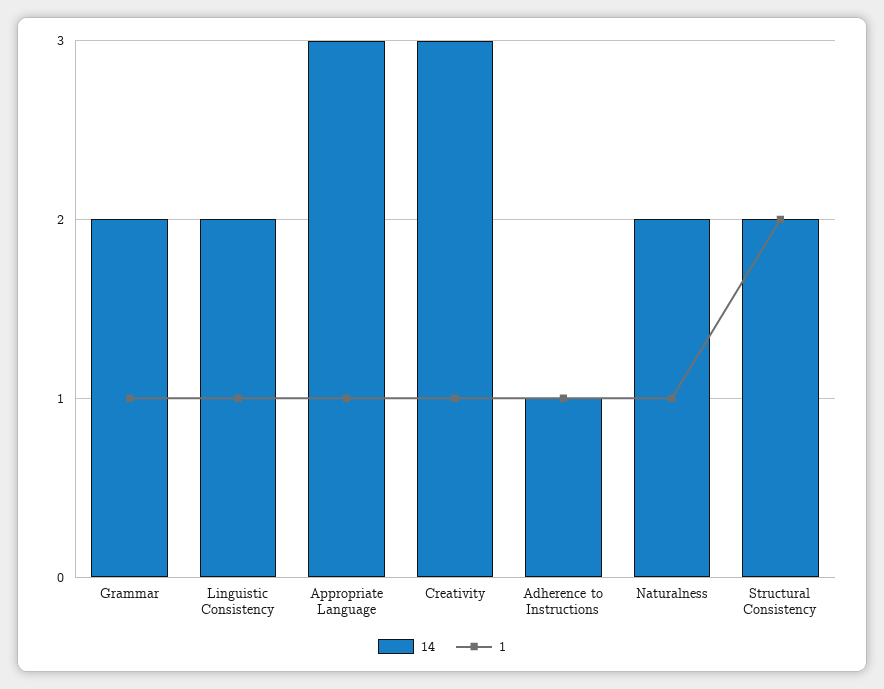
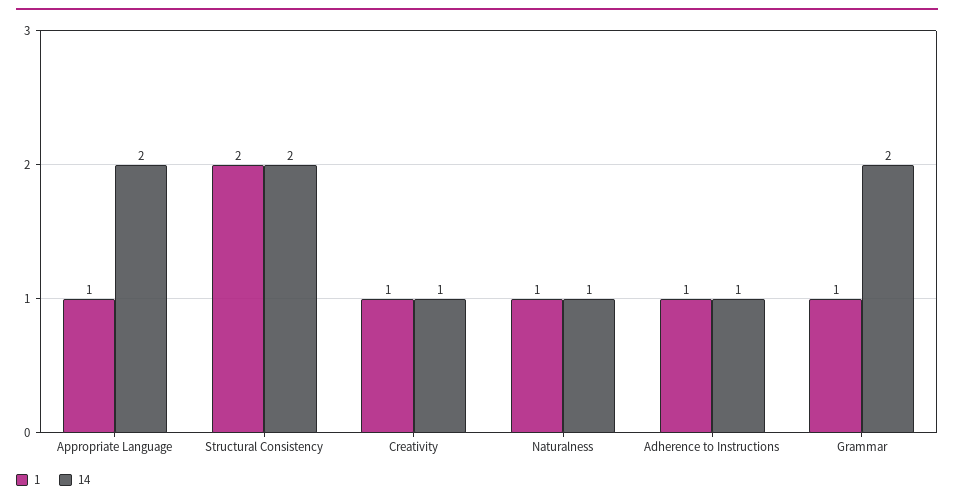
14, Linguistic Consistency: 2 -> none
1, Linguistic Consistency: 1 -> none
14, Appropriate Language: 3 -> 2
14, Creativity: 3 -> 1
14, Naturalness: 2 -> 1

